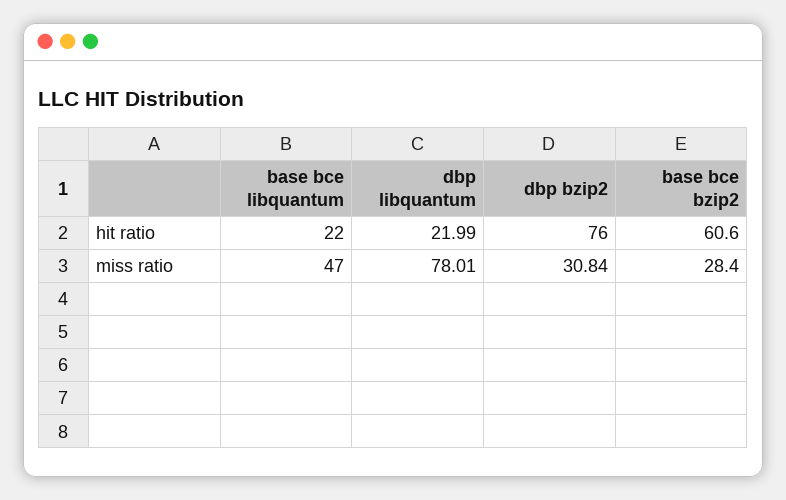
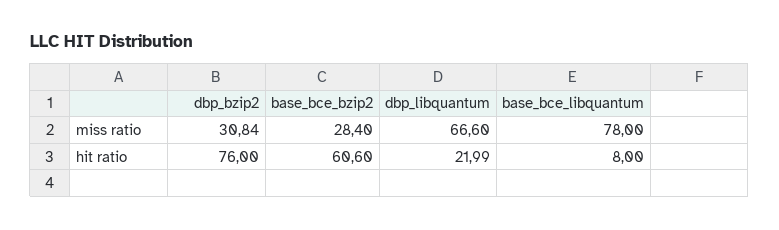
base bce libquantum, hit ratio: 22 -> 8
base bce libquantum, miss ratio: 47 -> 78
dbp libquantum, miss ratio: 78.01 -> 66.6

